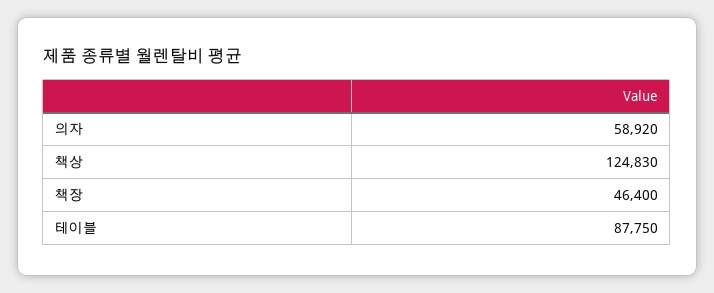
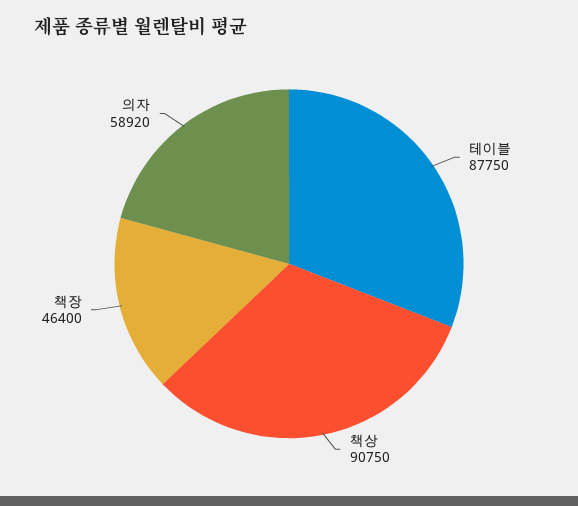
책상: 124830 -> 90750

